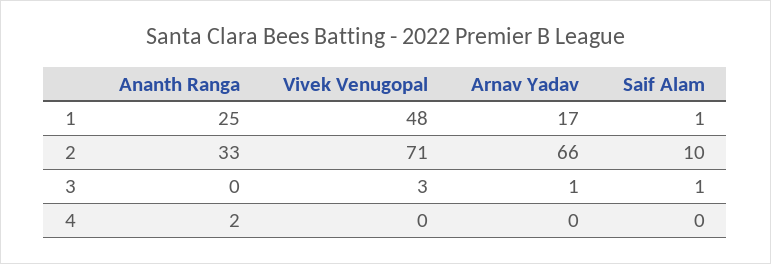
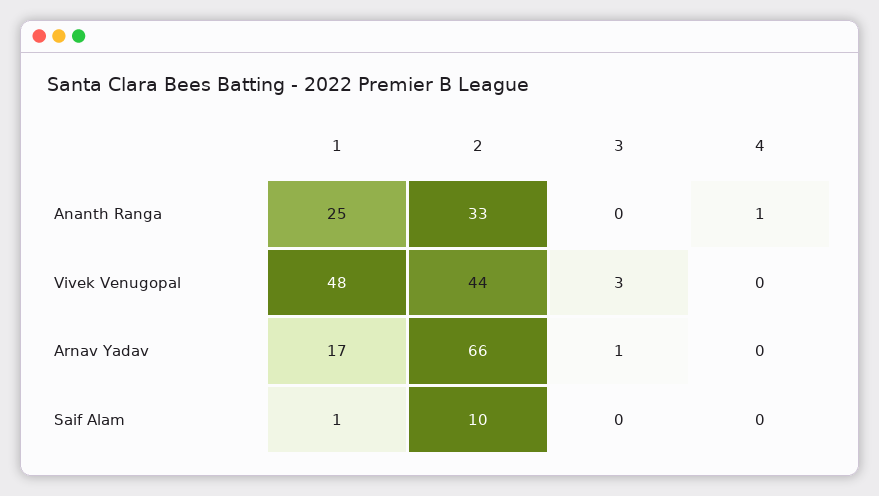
Vivek Venugopal, 2: 71 -> 44
Saif Alam, 3: 1 -> 0
Ananth Ranga, 4: 2 -> 1

